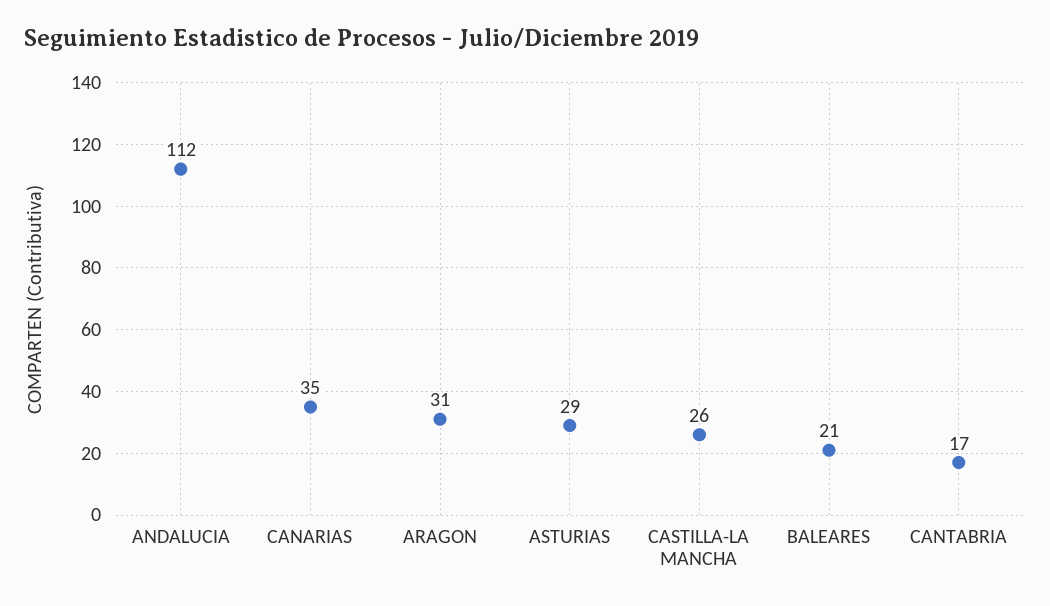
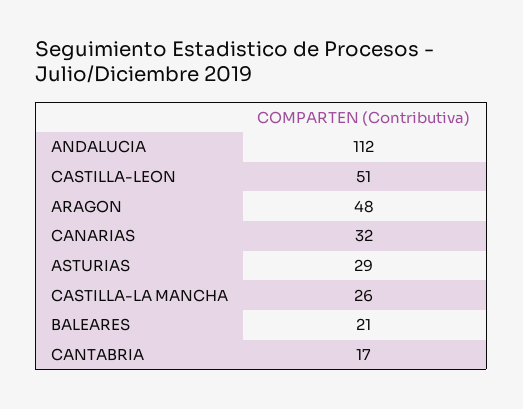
CANARIAS: 35 -> 32
ARAGON: 31 -> 48
CASTILLA-LEON: none -> 51

